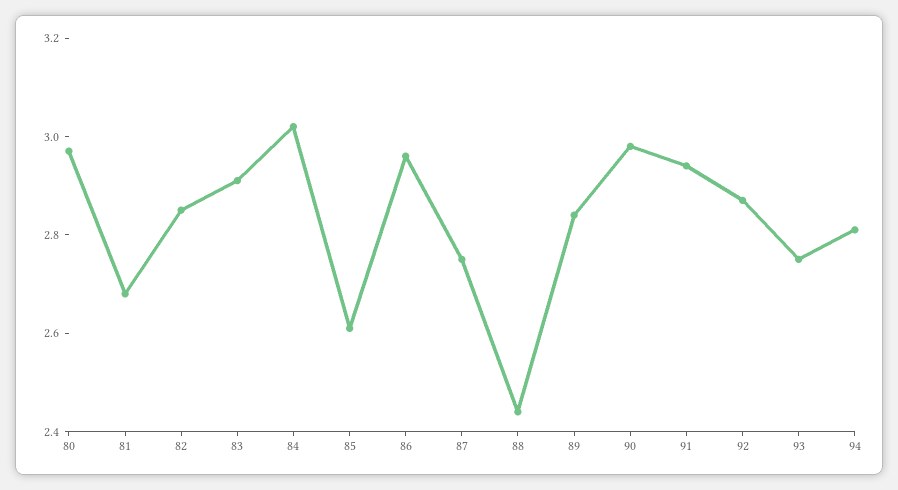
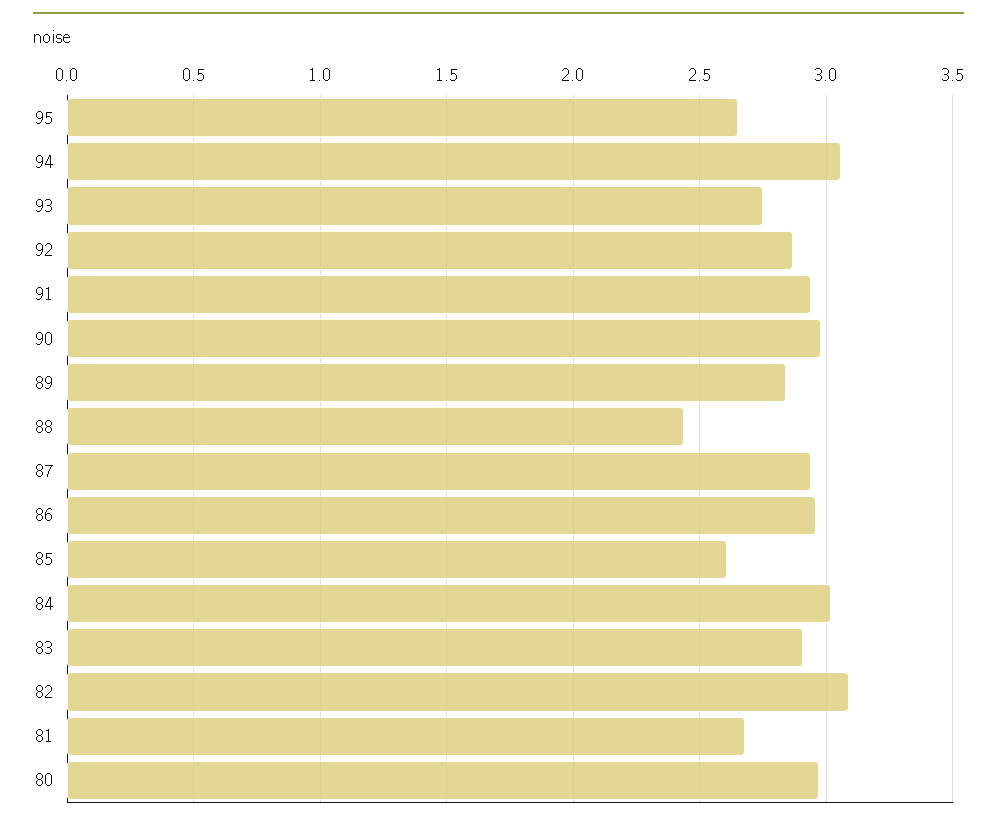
82: 2.85 -> 3.1
87: 2.75 -> 2.95
94: 2.8 -> 3.05
95: none -> 2.65

